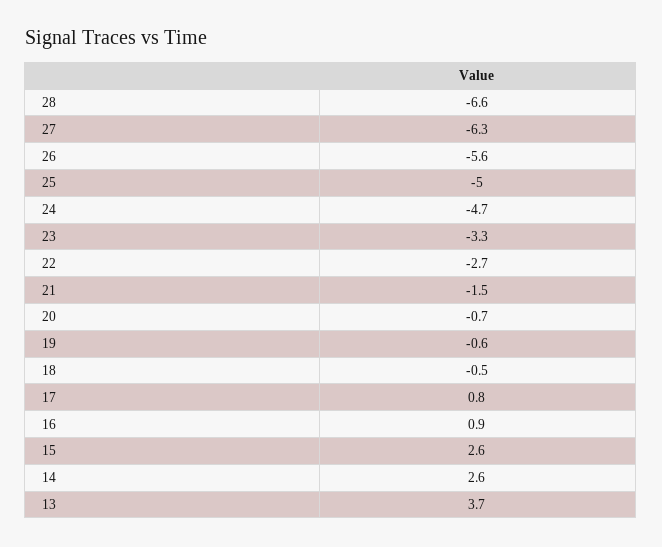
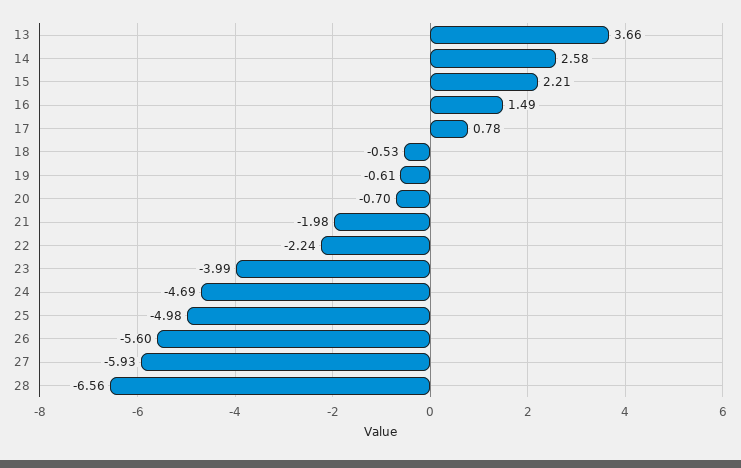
27: -6.3 -> -5.93
23: -3.3 -> -3.99
22: -2.7 -> -2.24
21: -1.5 -> -1.98
16: 0.9 -> 1.49
15: 2.6 -> 2.21

